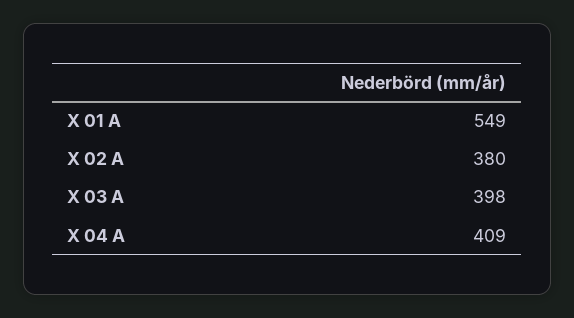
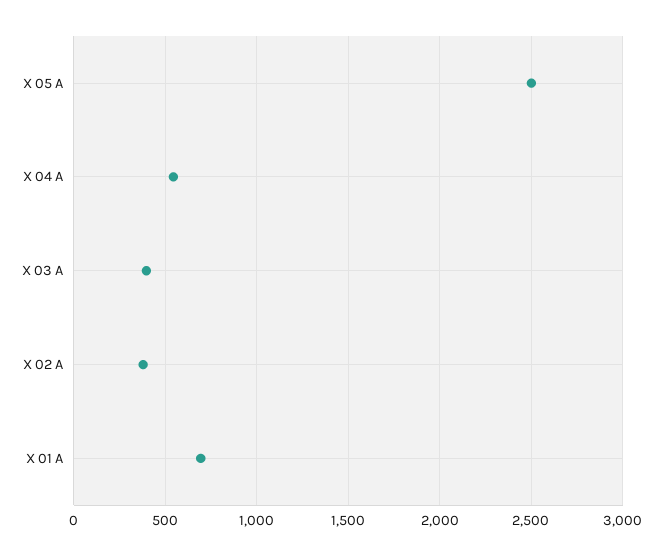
X 01 A: 549 -> 700
X 04 A: 409 -> 550
X 05 A: none -> 2500

